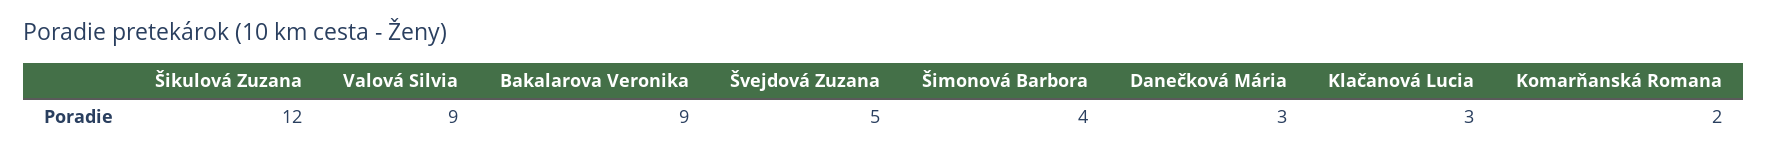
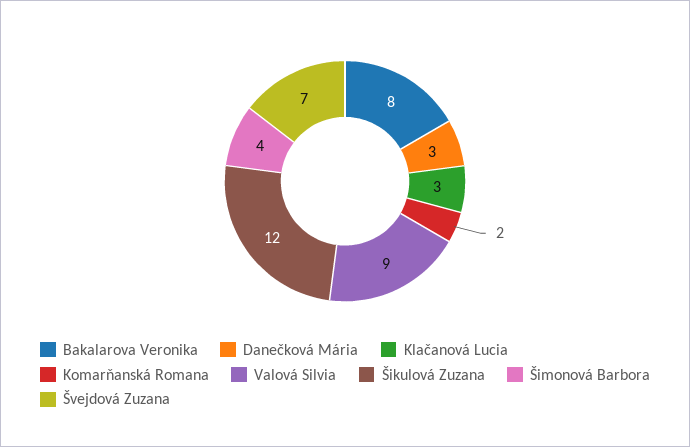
Bakalarova Veronika: 9 -> 8
Švejdová Zuzana: 5 -> 7

